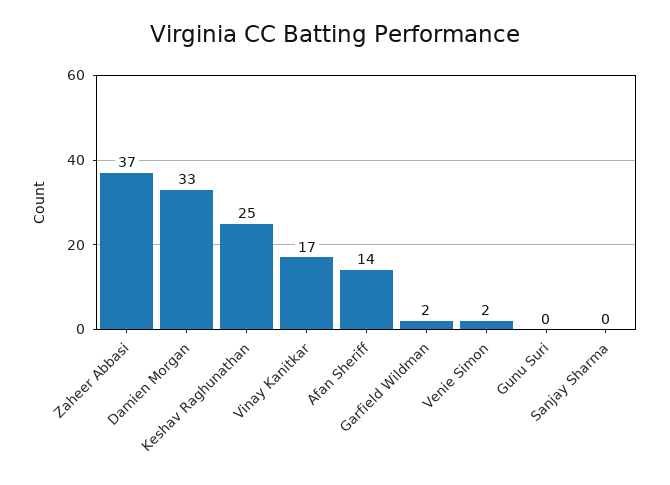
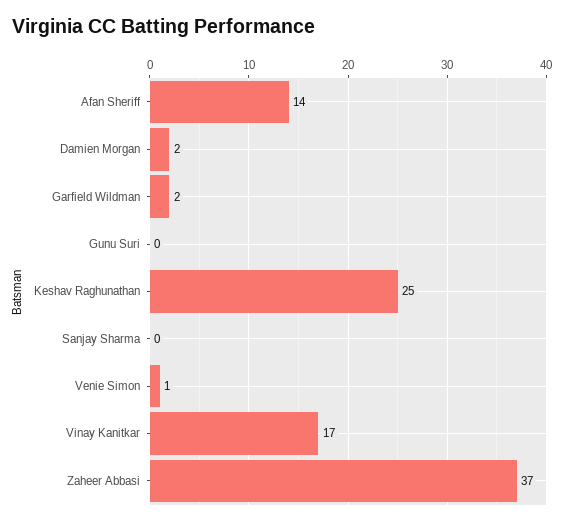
Damien Morgan: 33 -> 2
Venie Simon: 2 -> 1

